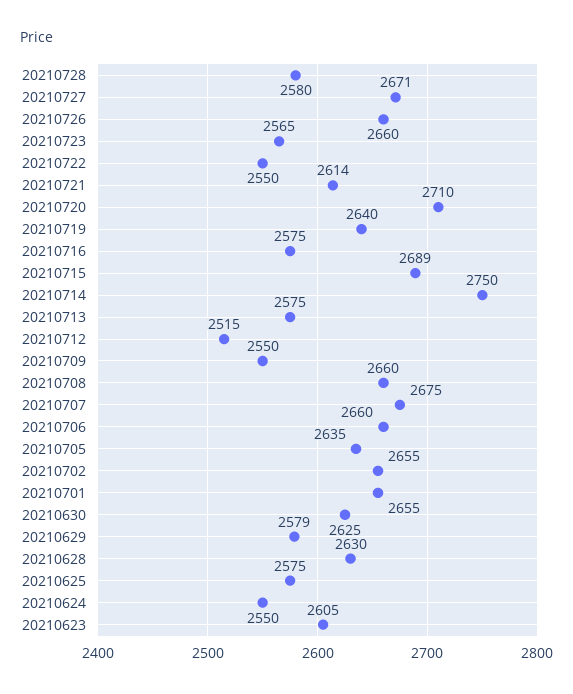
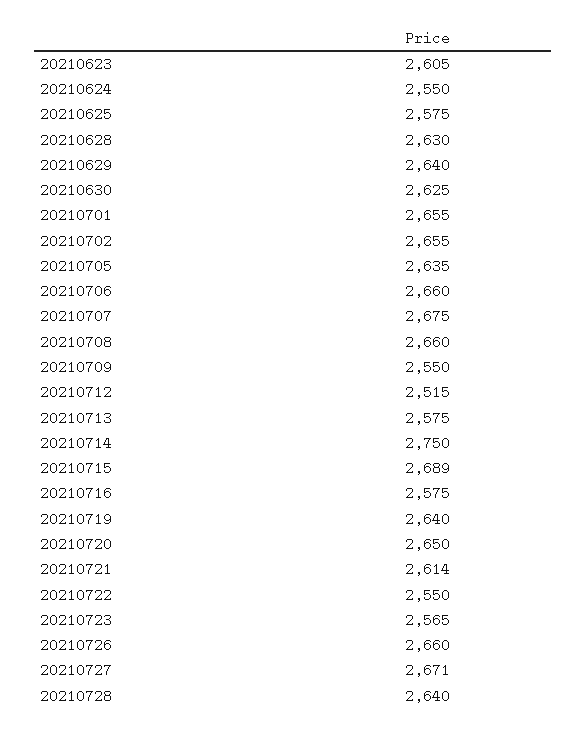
20210728: 2580 -> 2640
20210720: 2710 -> 2650
20210629: 2579 -> 2640

